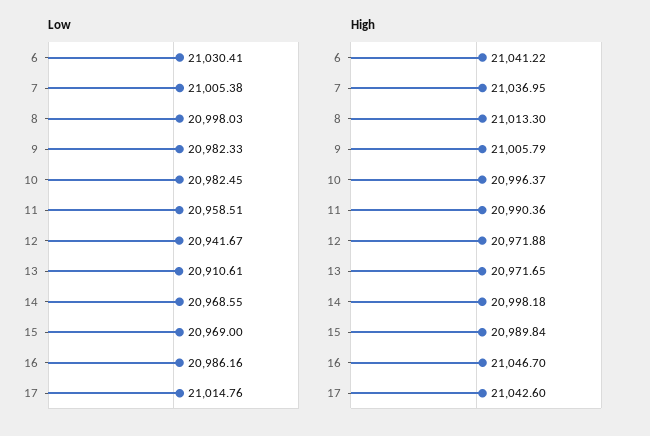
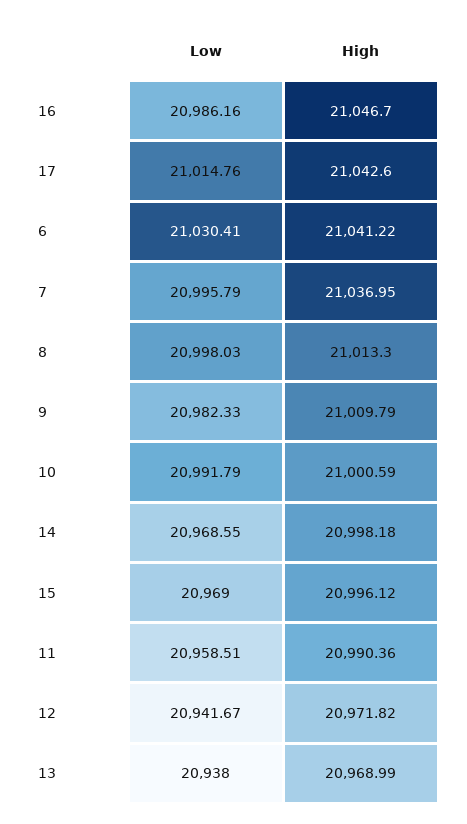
Low, 7: 21005.38 -> 20995.79
Low, 10: 20982.45 -> 20991.79
Low, 13: 20910.61 -> 20938
High, 9: 21005.79 -> 21009.79
High, 10: 20996.37 -> 21000.59
High, 12: 20971.88 -> 20971.82
High, 13: 20971.65 -> 20968.99
High, 15: 20989.84 -> 20996.12

